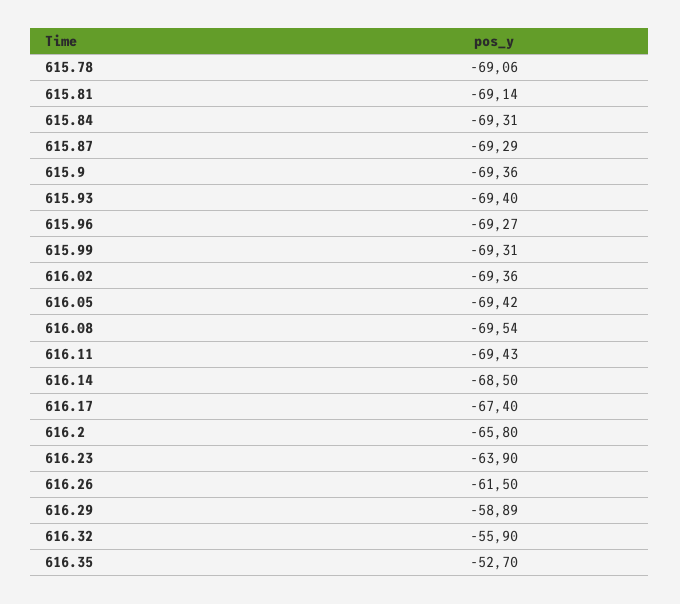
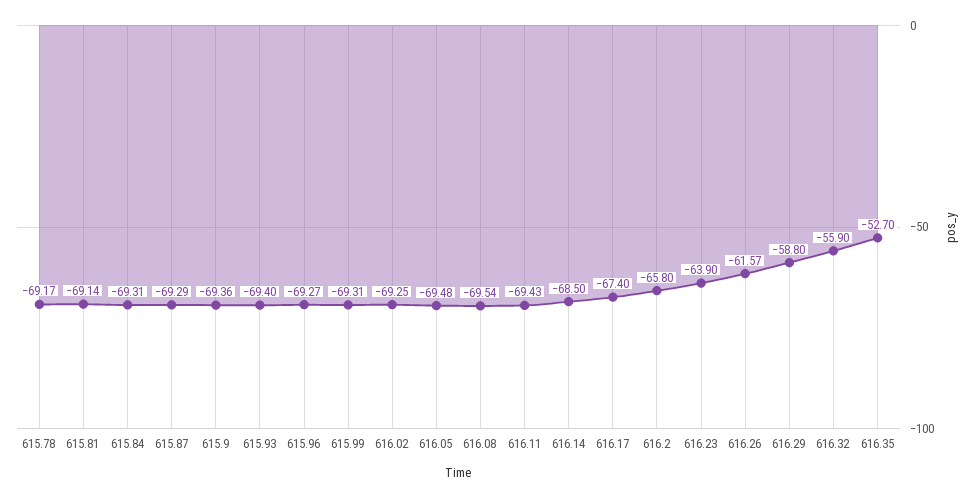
615.78: -69.06 -> -69.17
616.02: -69.36 -> -69.25
616.05: -69.42 -> -69.48
616.26: -61.5 -> -61.57
616.29: -58.89 -> -58.8

